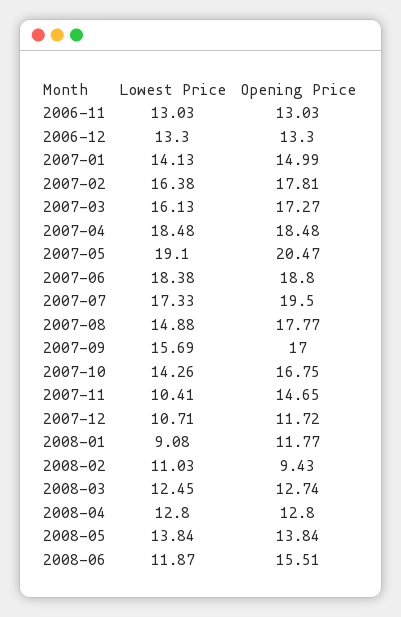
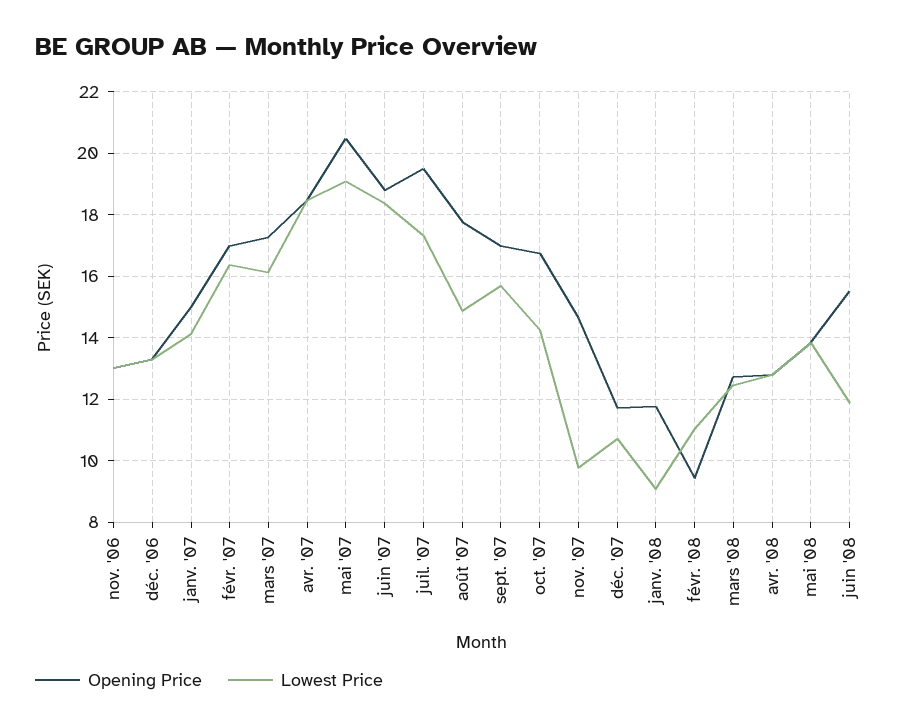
Opening Price, 2007-02: 17.81 -> 17
Lowest Price, 2007-11: 10.41 -> 9.8

